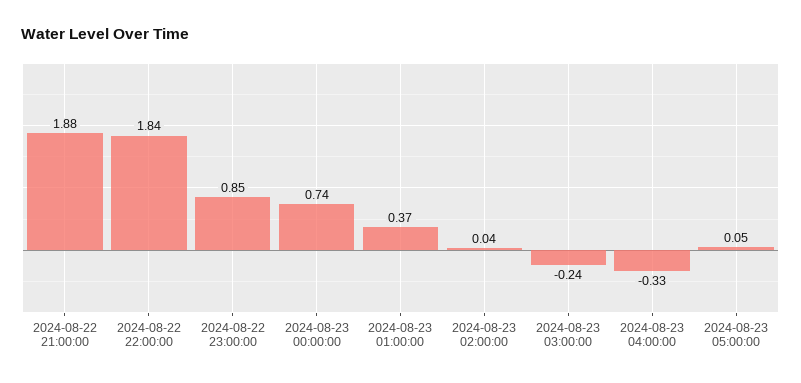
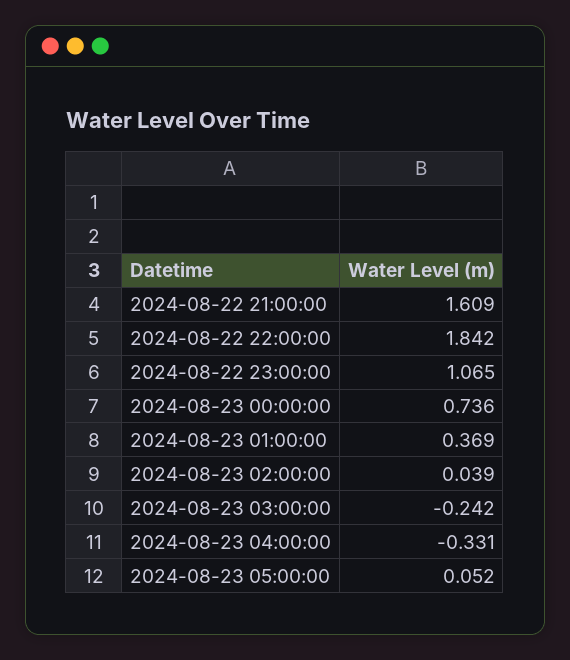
2024-08-22 21:00:00: 1.88 -> 1.609
2024-08-22 23:00:00: 0.85 -> 1.065

